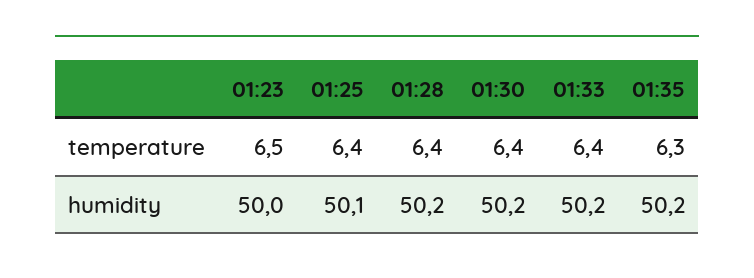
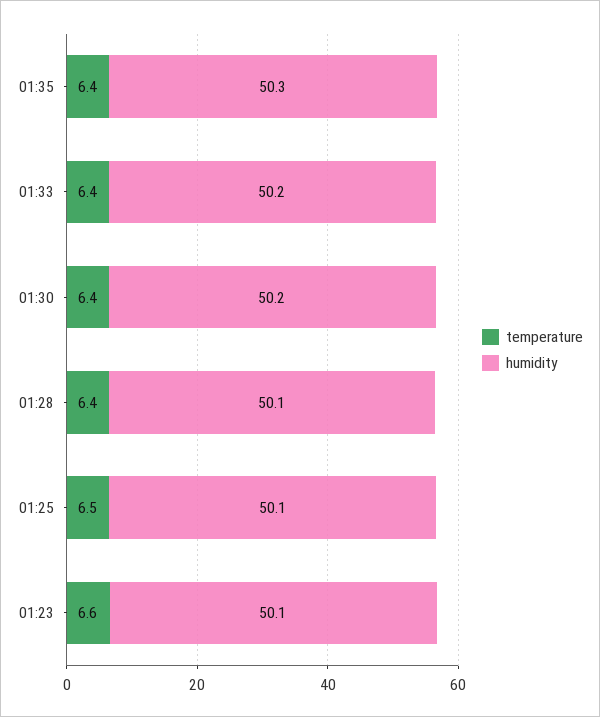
temperature, 01:23: 6.5 -> 6.6
temperature, 01:25: 6.4 -> 6.5
temperature, 01:35: 6.3 -> 6.4
humidity, 01:23: 50 -> 50.1
humidity, 01:28: 50.2 -> 50.1
humidity, 01:35: 50.2 -> 50.3

